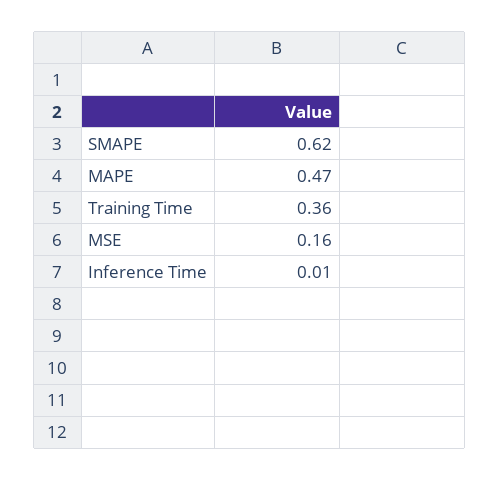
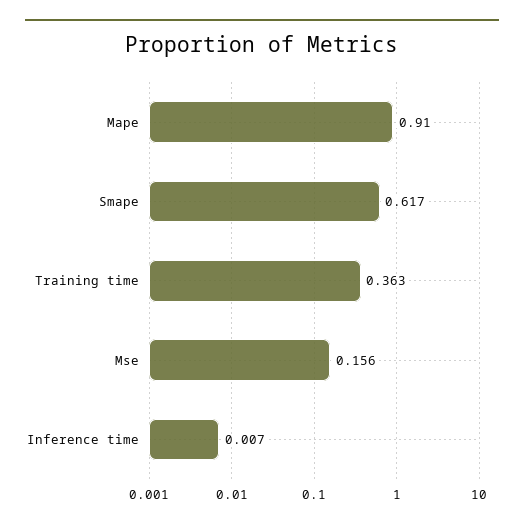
MAPE: 0.47 -> 0.91

